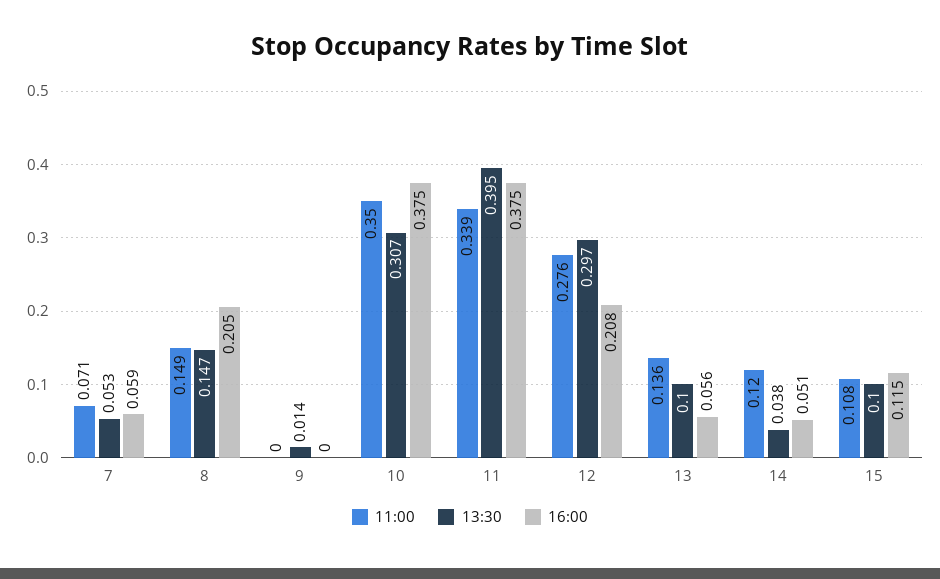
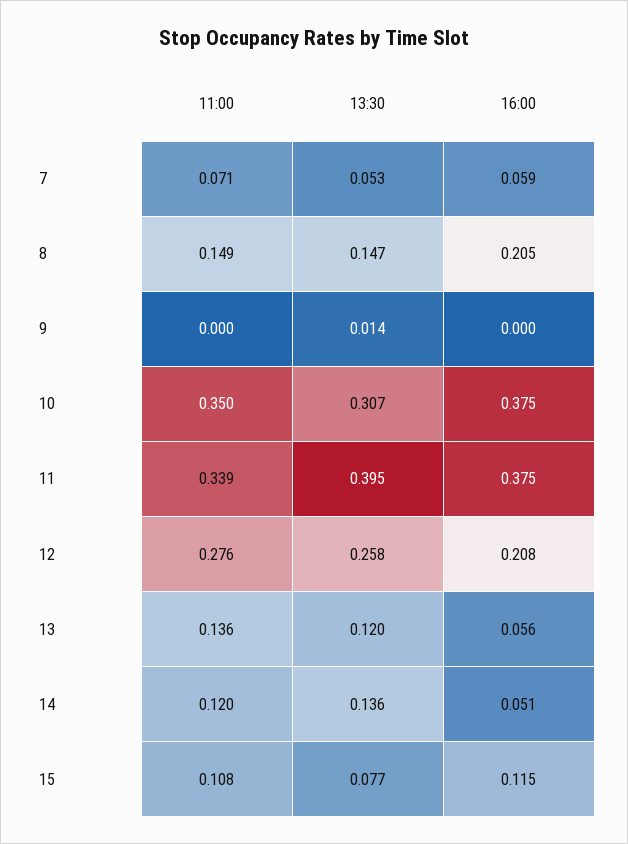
13:30, 12: 0.297 -> 0.258
13:30, 13: 0.1 -> 0.12
13:30, 14: 0.038 -> 0.136
13:30, 15: 0.1 -> 0.077

